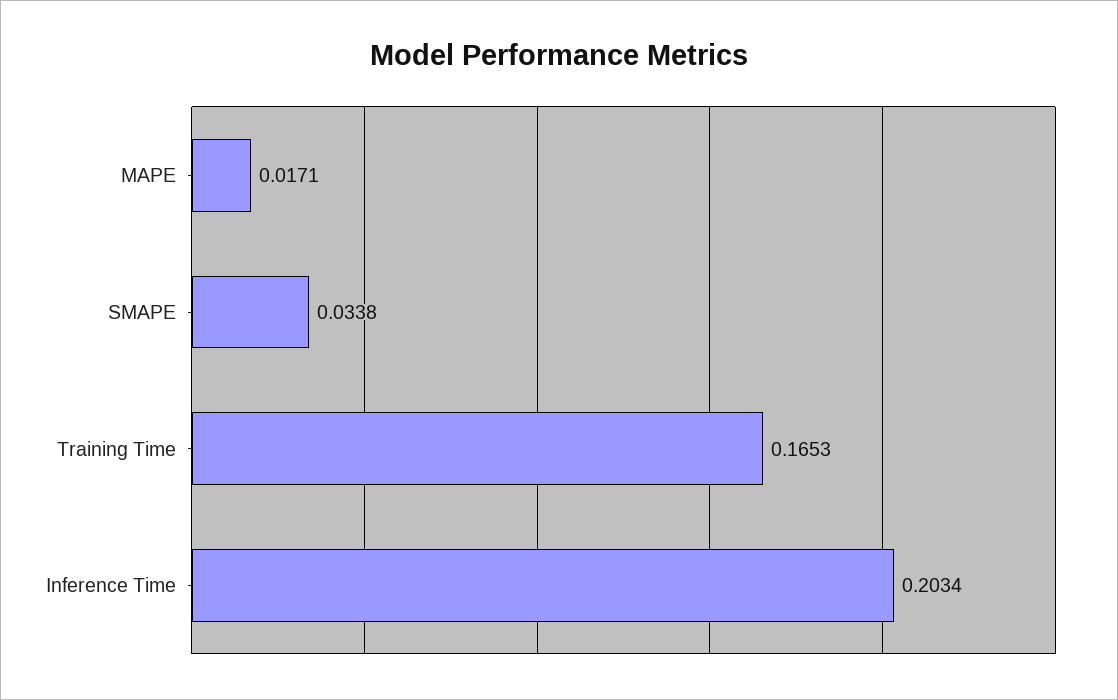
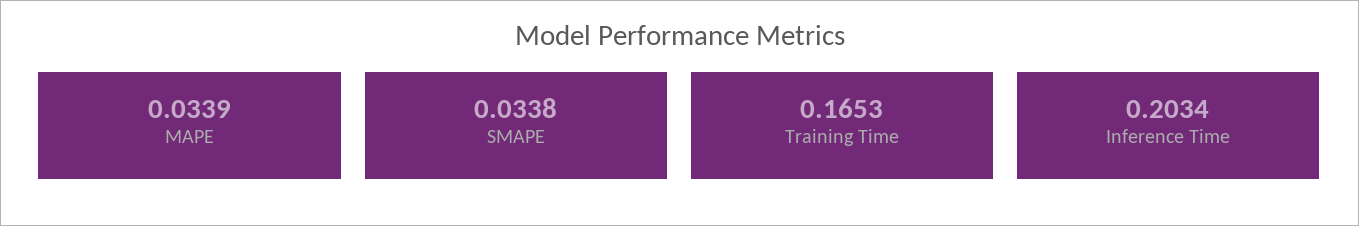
MAPE: 0.0171 -> 0.0339

